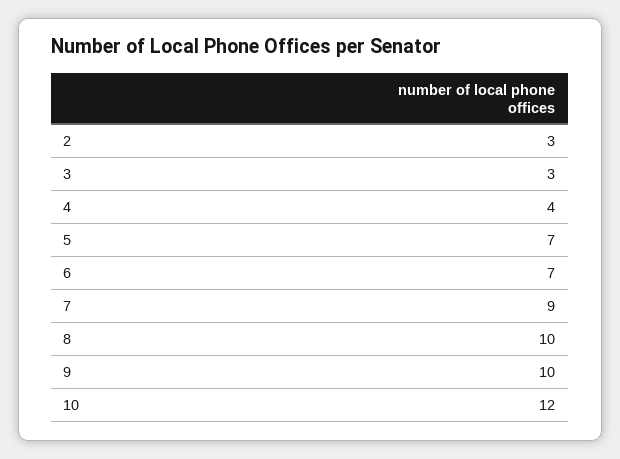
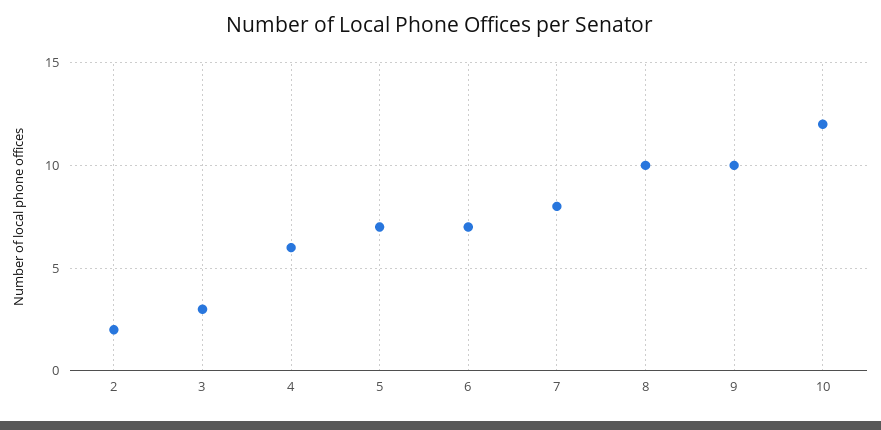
2: 3 -> 2
4: 4 -> 6
7: 9 -> 8

